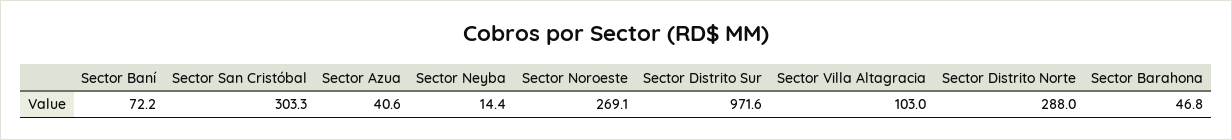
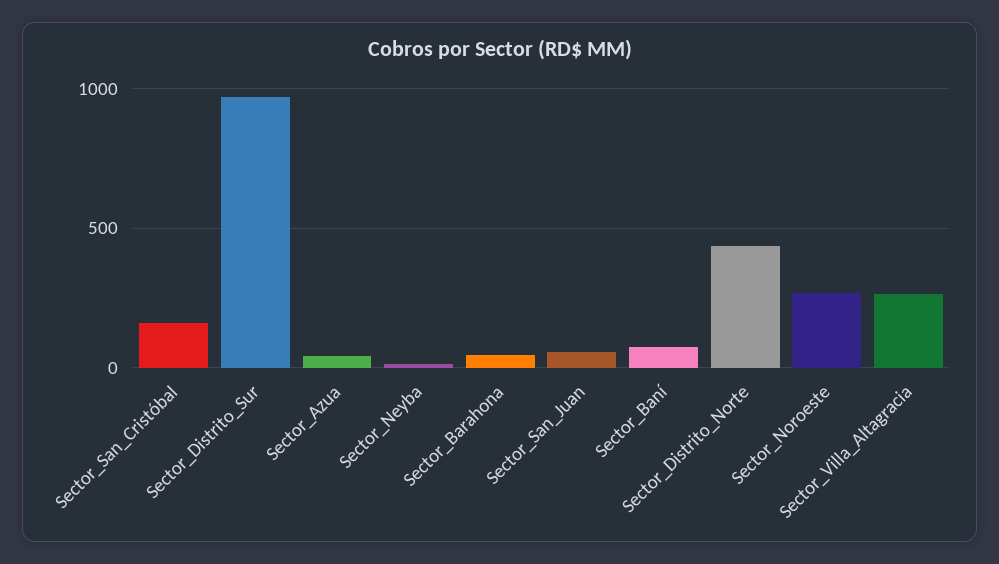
Sector San Cristóbal: 303.3 -> 150
Sector Villa Altagracia: 103 -> 250
Sector Distrito Norte: 288 -> 450
Sector_San_Juan: none -> 50

